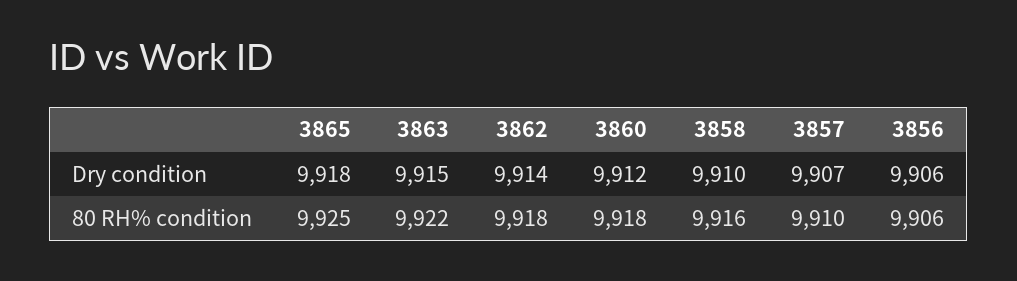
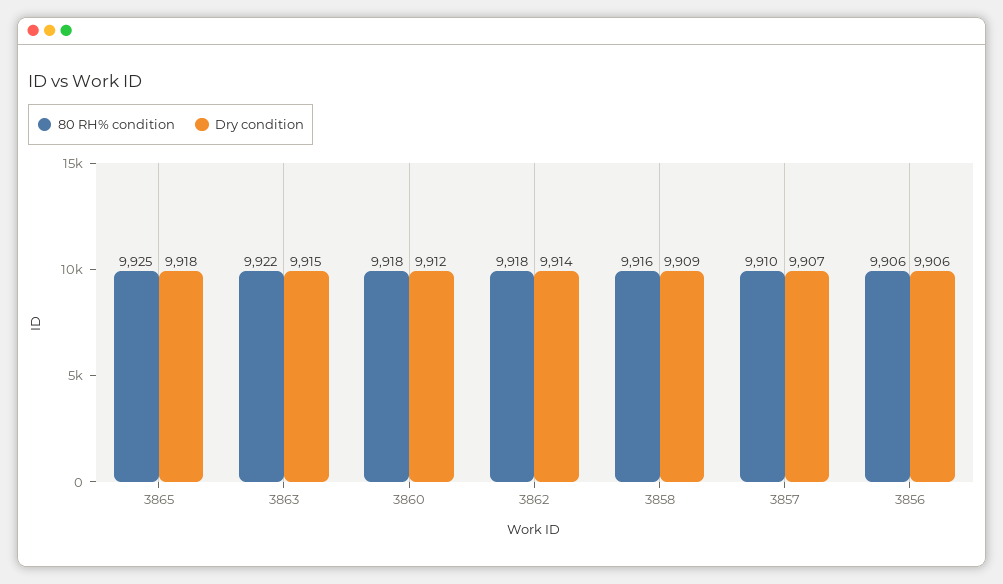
Dry condition, 3858: 9910 -> 9909

